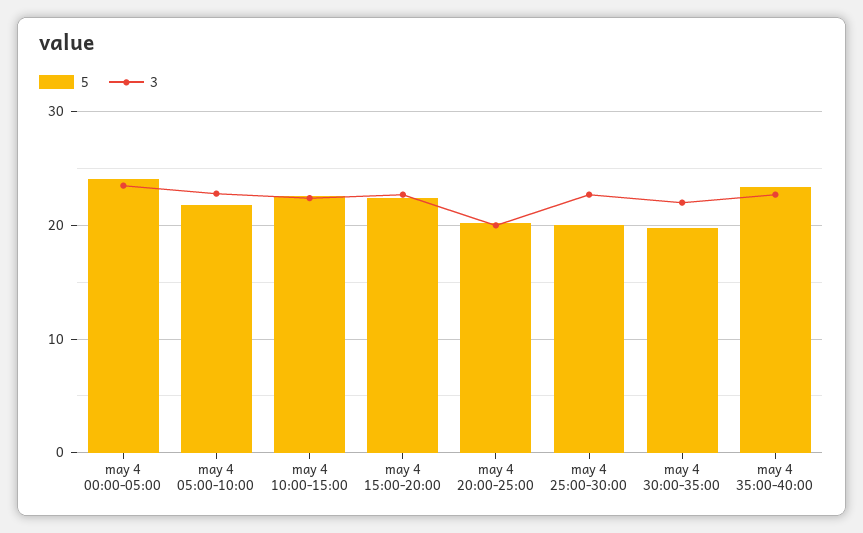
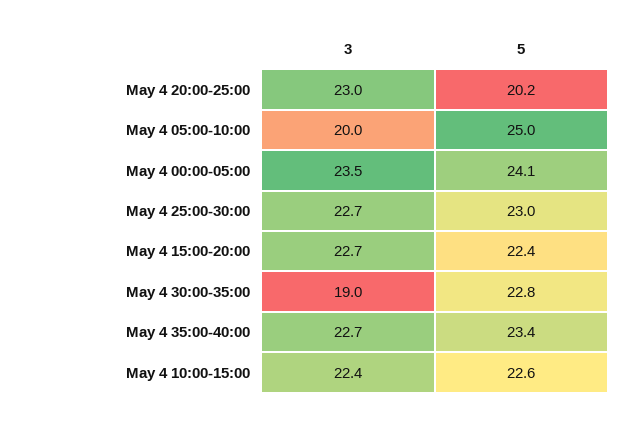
5, may 4 05:00-10:00: 22 -> 25
3, may 4 05:00-10:00: 23 -> 20
3, may 4 20:00-25:00: 20 -> 23
5, may 4 25:00-30:00: 20 -> 23
5, may 4 30:00-35:00: 20 -> 22.8
3, may 4 30:00-35:00: 22 -> 19

